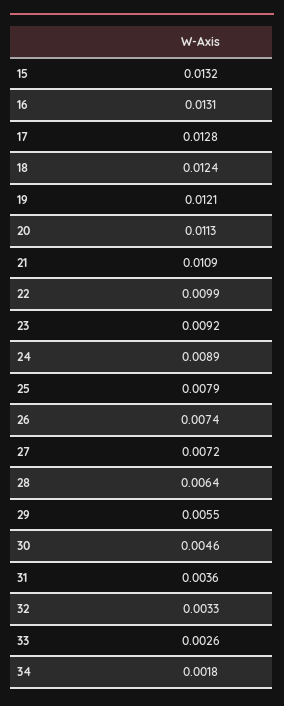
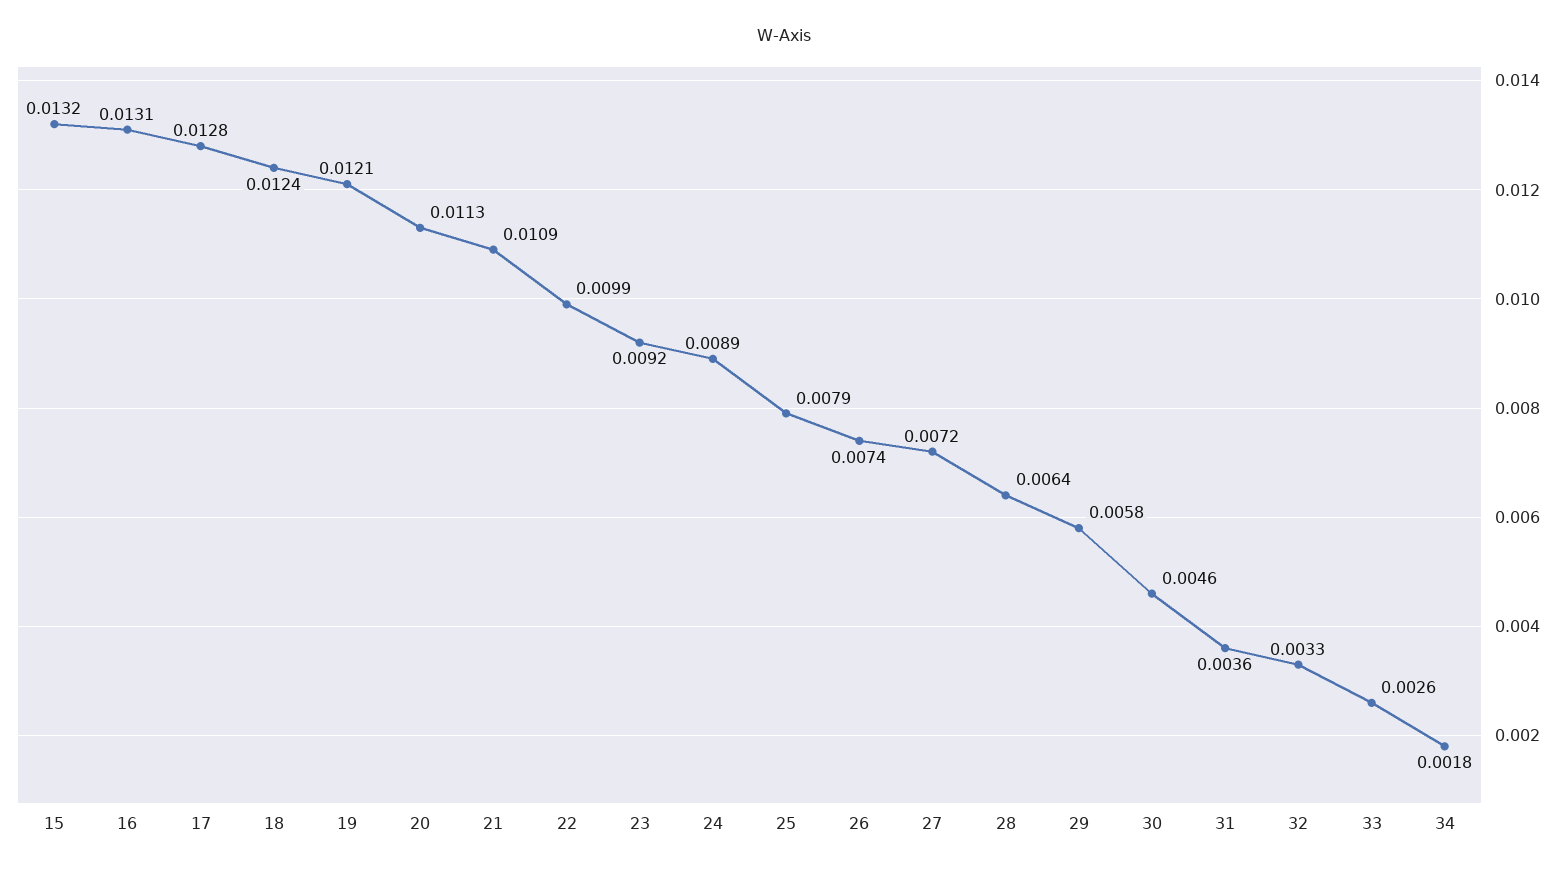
29: 0.0055 -> 0.0058

